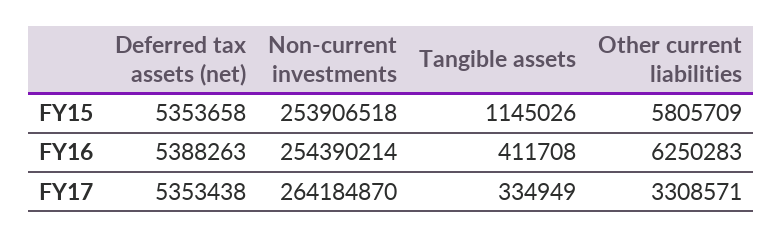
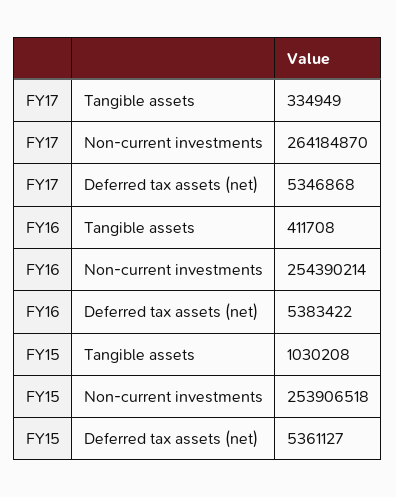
Deferred tax assets (net), FY15: 5353658 -> 5361127
Tangible assets, FY15: 1145026 -> 1030208
Other current liabilities, FY15: 5805709 -> none
Deferred tax assets (net), FY16: 5388263 -> 5383422
Other current liabilities, FY16: 6250283 -> none
Deferred tax assets (net), FY17: 5353438 -> 5346868
Other current liabilities, FY17: 3308571 -> none

